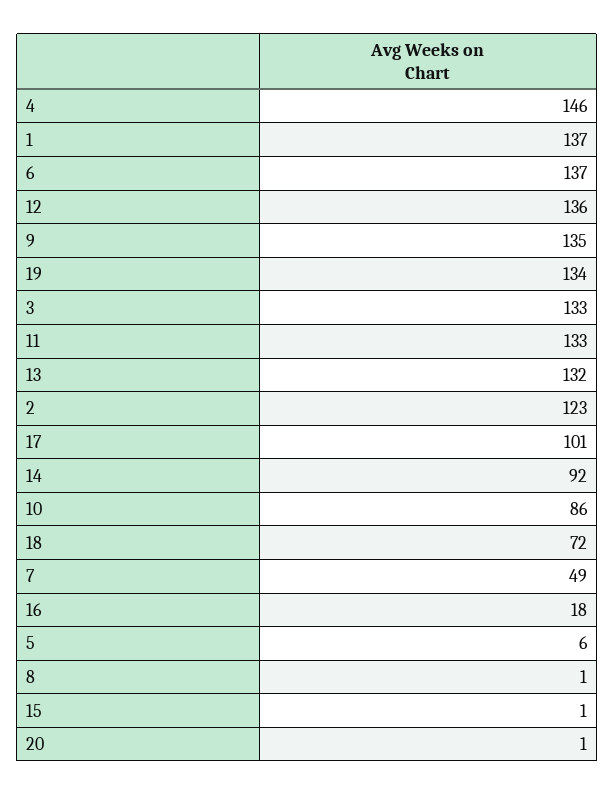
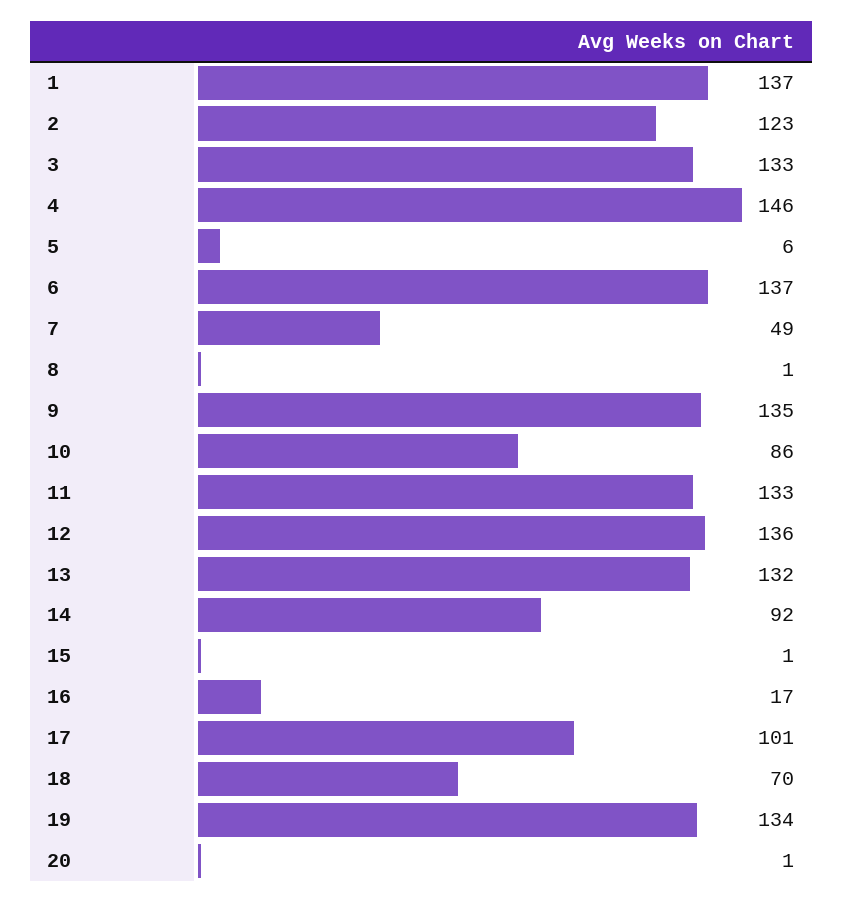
18: 72 -> 70
16: 18 -> 17

